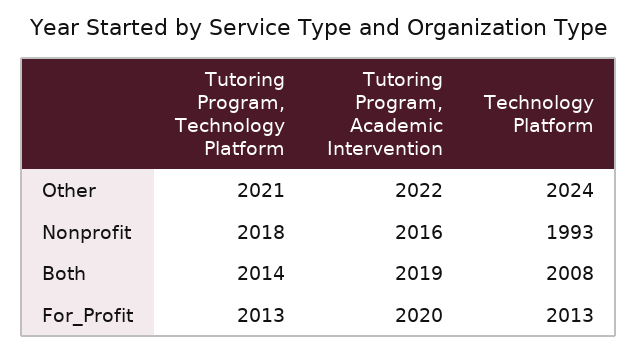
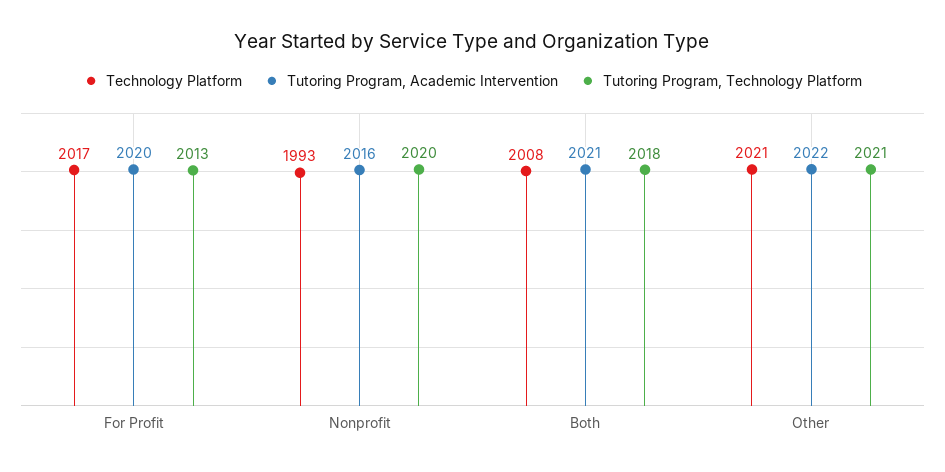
Technology Platform, Other: 2024 -> 2021
Tutoring Program, Technology Platform, Nonprofit: 2018 -> 2020
Tutoring Program, Technology Platform, Both: 2014 -> 2018
Tutoring Program, Academic Intervention, Both: 2019 -> 2021
Technology Platform, For_Profit: 2013 -> 2017

